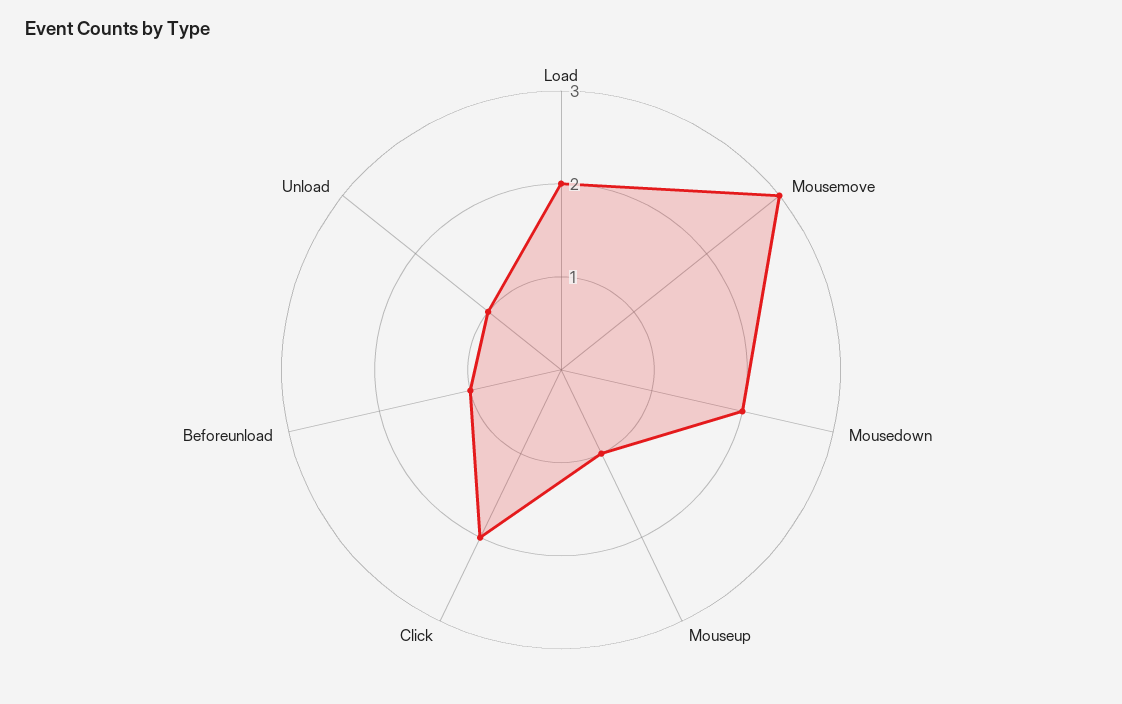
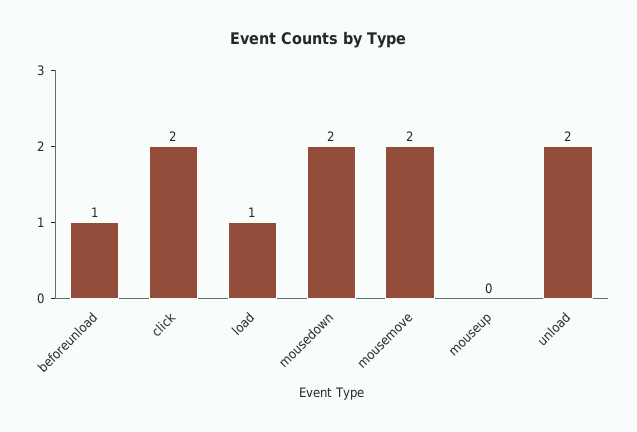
Load: 2 -> 1
Mousemove: 3 -> 2
Mouseup: 1 -> 0
Unload: 1 -> 2

